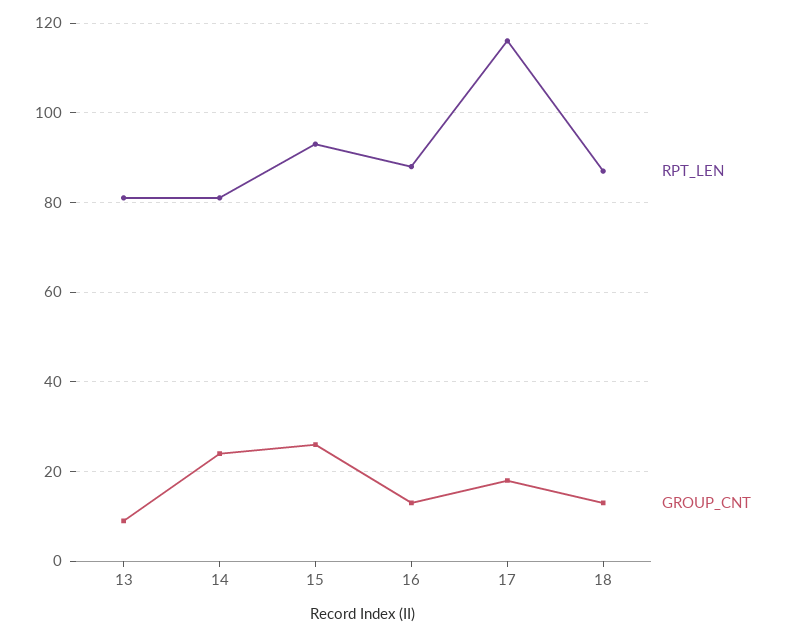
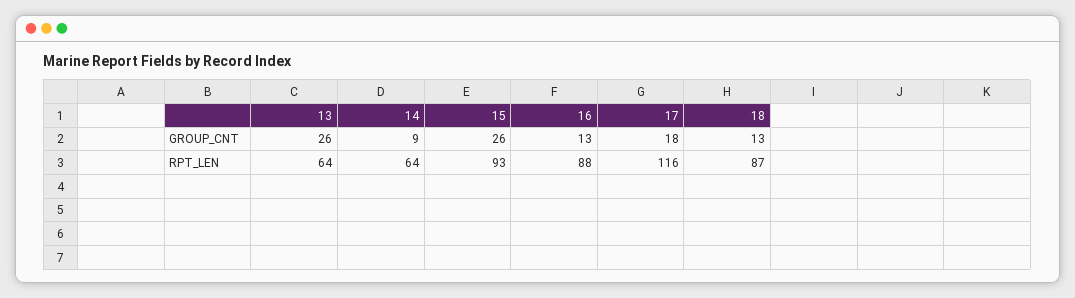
RPT_LEN, 13: 80 -> 64
GROUP_CNT, 13: 10 -> 26
RPT_LEN, 14: 80 -> 64
GROUP_CNT, 14: 25 -> 9

